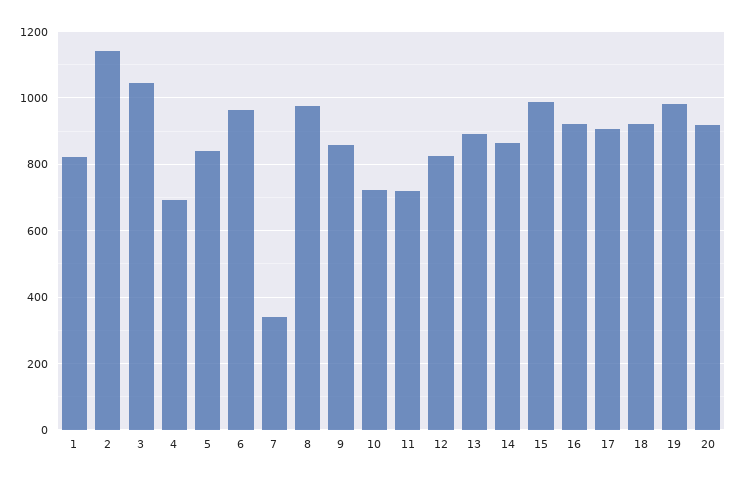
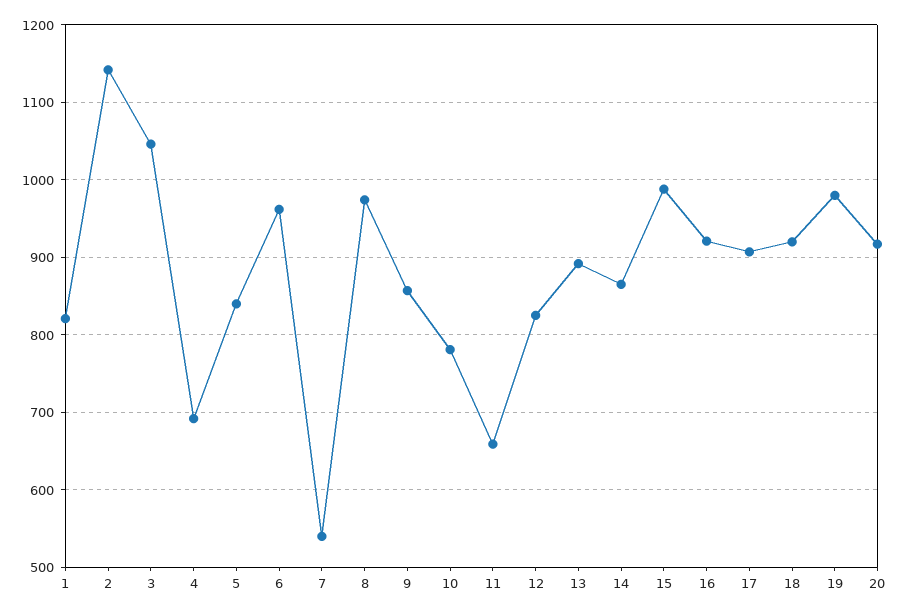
7: 340 -> 540
10: 720 -> 780
11: 720 -> 660

